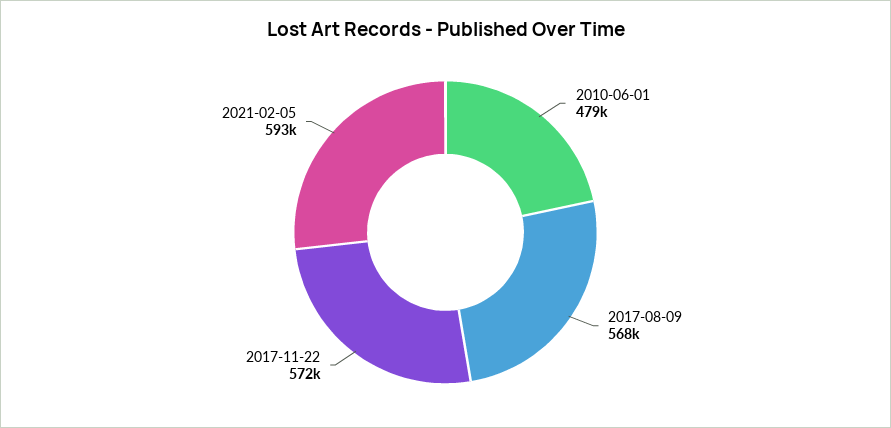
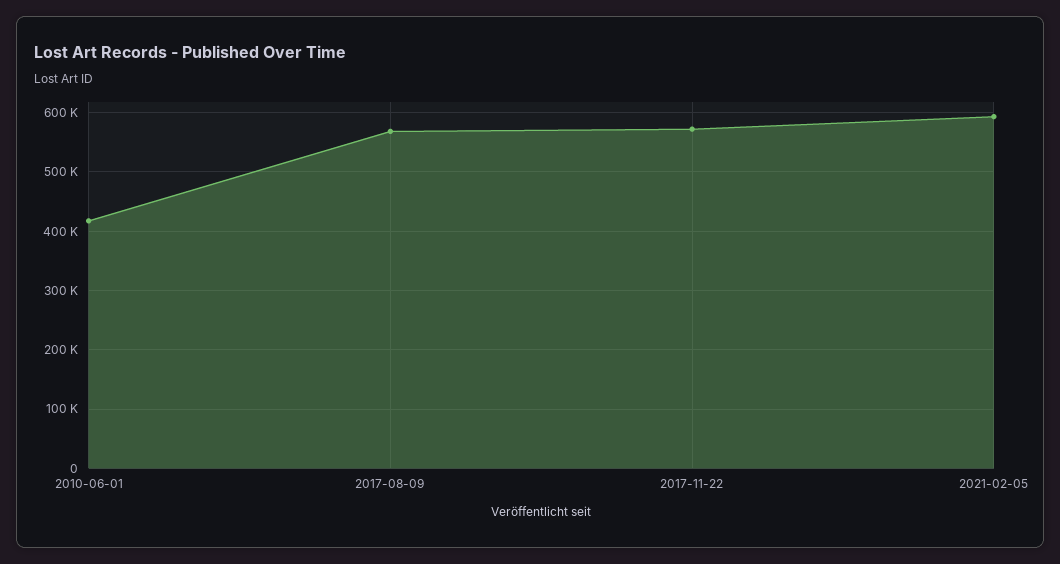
2010-06-01: 479000 -> 420000

